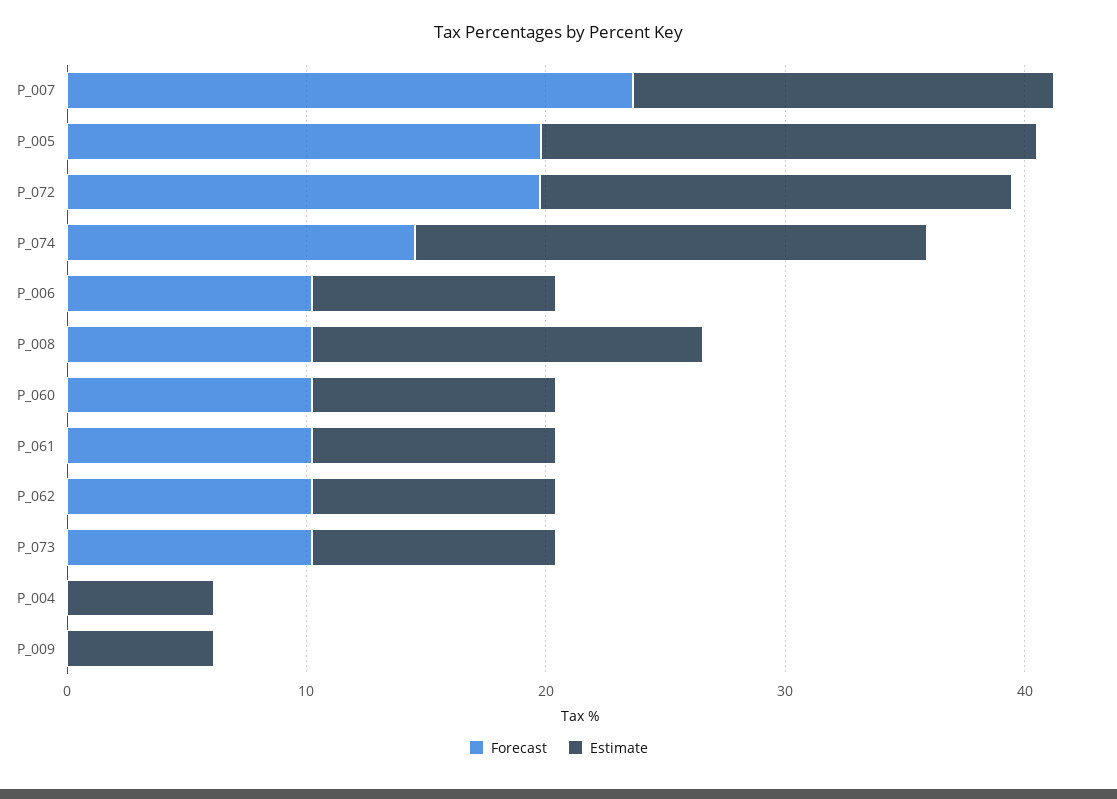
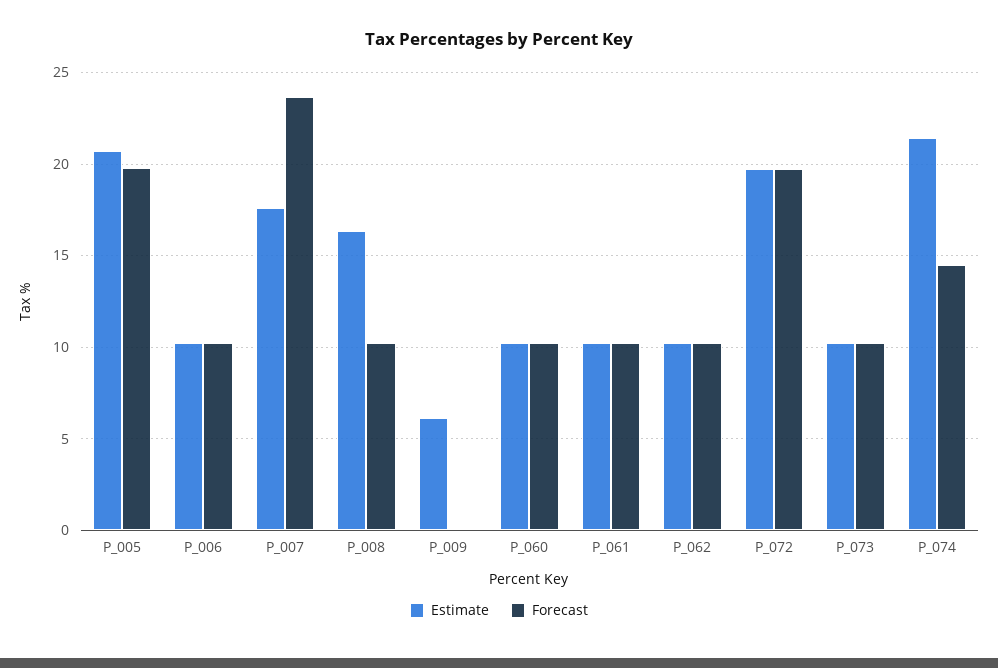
Forecast, P_004: 0 -> none
Estimate, P_004: 6 -> none

